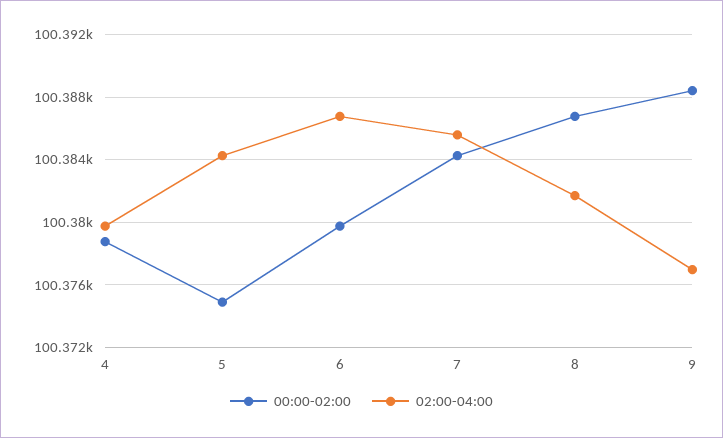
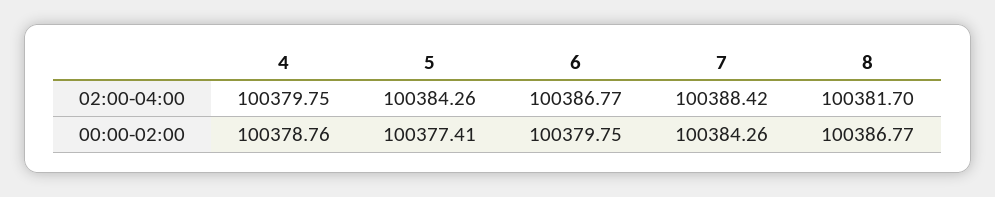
00:00-02:00, 5: 100375 -> 100377.41
02:00-04:00, 7: 100385.5 -> 100388.42
00:00-02:00, 9: 100388.5 -> none
02:00-04:00, 9: 100377 -> none

